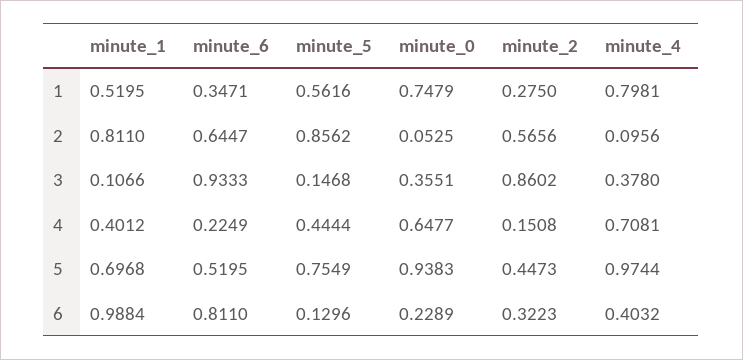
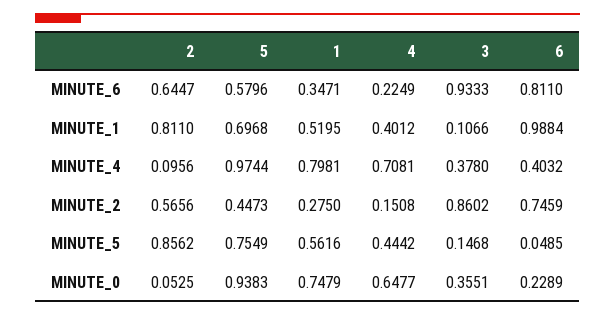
minute_5, 4: 0.4444 -> 0.4442
minute_6, 5: 0.5195 -> 0.5796
minute_5, 6: 0.1296 -> 0.0485
minute_2, 6: 0.3223 -> 0.7459

